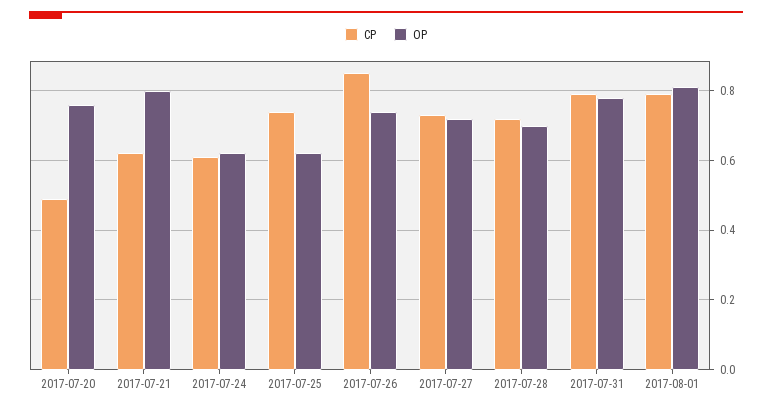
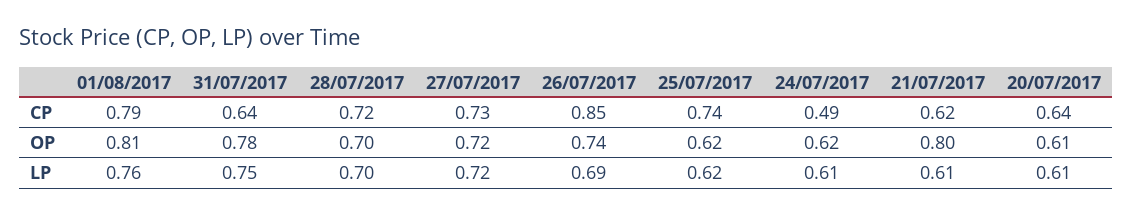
CP, 2017-07-20: 0.5 -> 0.64
OP, 2017-07-20: 0.75 -> 0.61
CP, 2017-07-24: 0.6 -> 0.49
CP, 2017-07-31: 0.8 -> 0.64
LP, 2017-08-01: none -> 0.76
LP, 2017-07-31: none -> 0.75
LP, 2017-07-28: none -> 0.7
LP, 2017-07-27: none -> 0.72
LP, 2017-07-26: none -> 0.69
LP, 2017-07-25: none -> 0.62
LP, 2017-07-24: none -> 0.61
LP, 2017-07-21: none -> 0.61
LP, 2017-07-20: none -> 0.61

